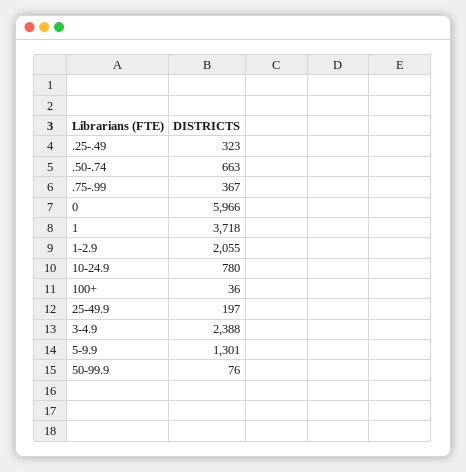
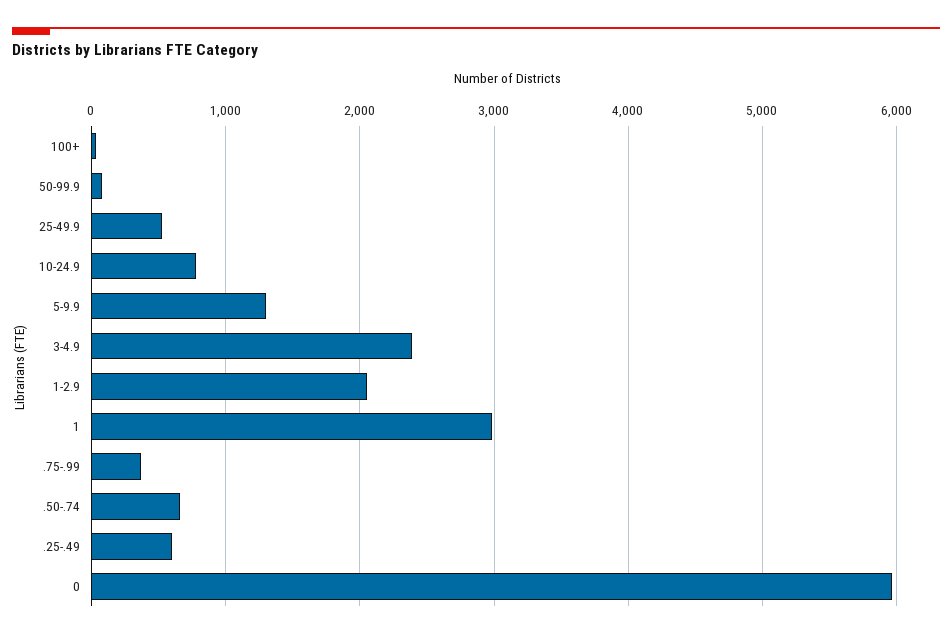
.25-.49: 323 -> 600
1: 3718 -> 3000
25-49.9: 197 -> 500

